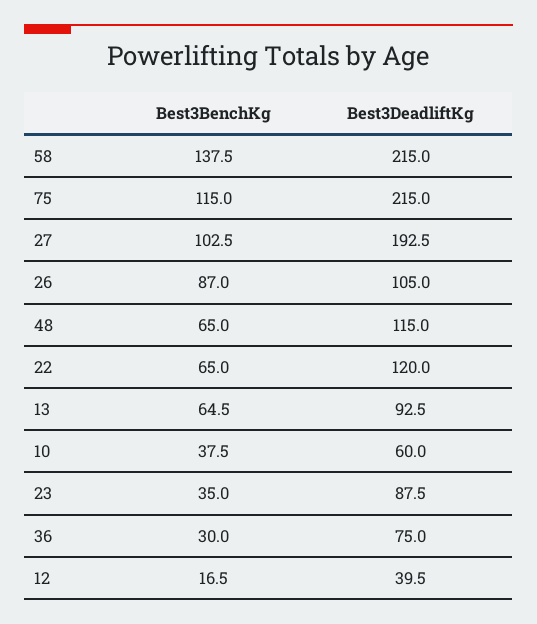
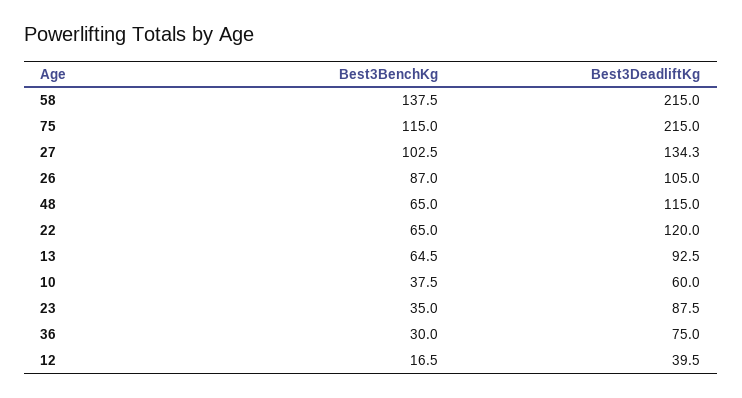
Best3DeadliftKg, 27: 192.5 -> 134.3

